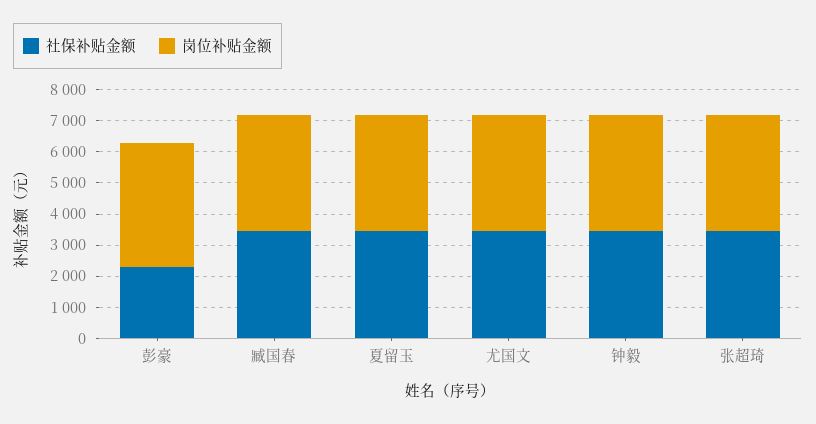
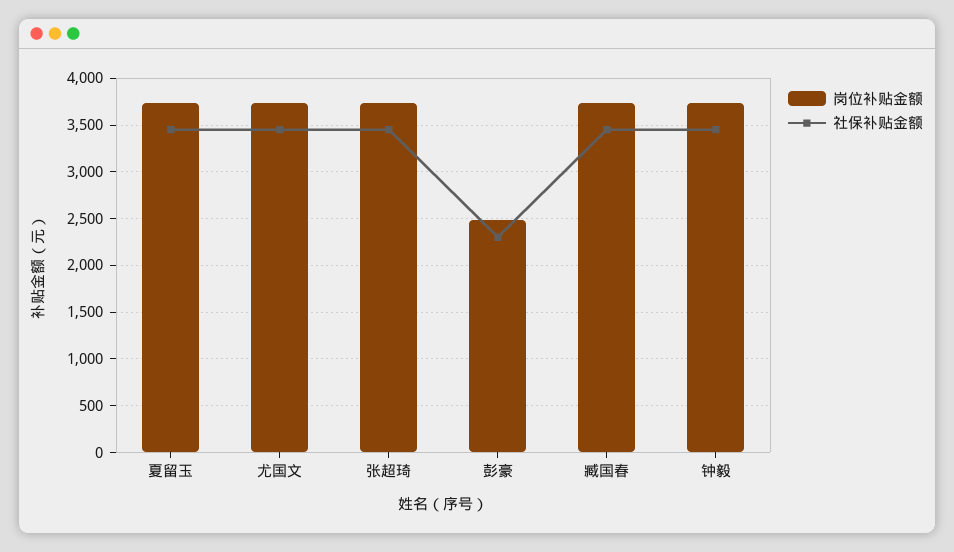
岗位补贴金额, 彭豪: 4000 -> 2500

